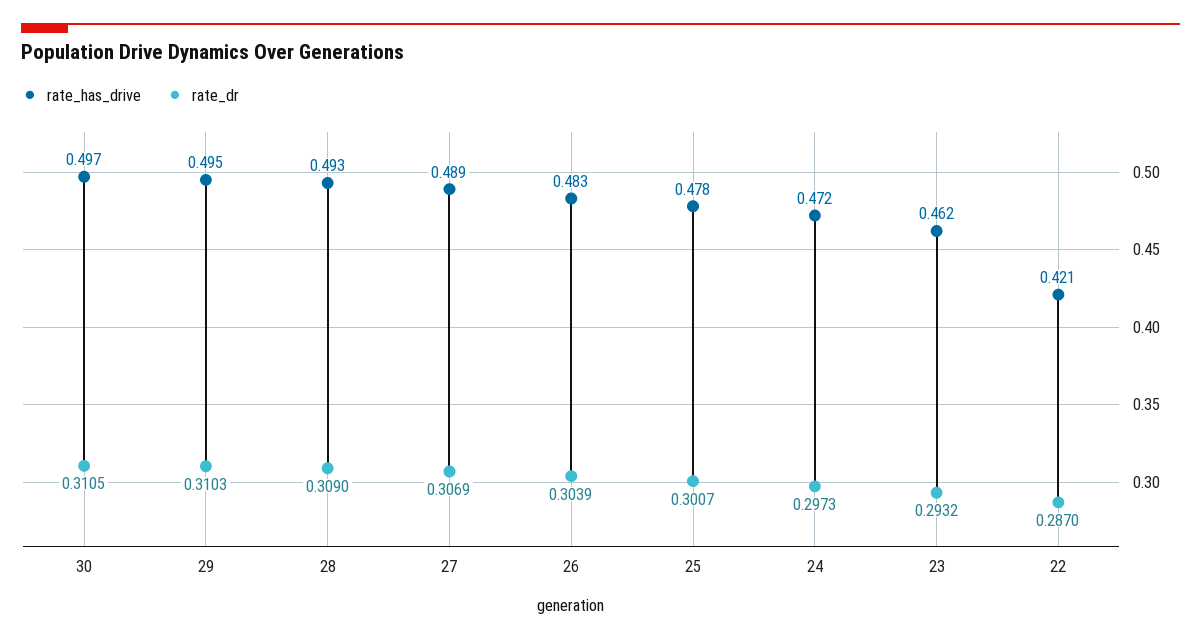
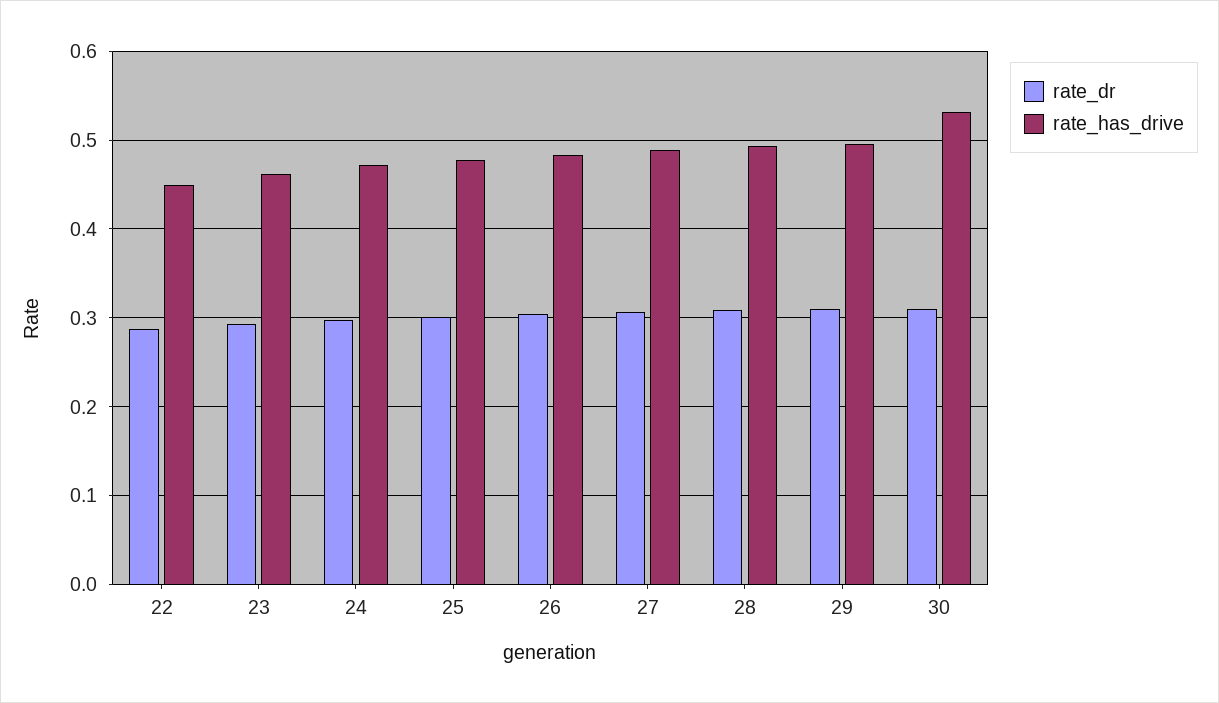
rate_has_drive, 30: 0.497 -> 0.53
rate_has_drive, 22: 0.421 -> 0.45

